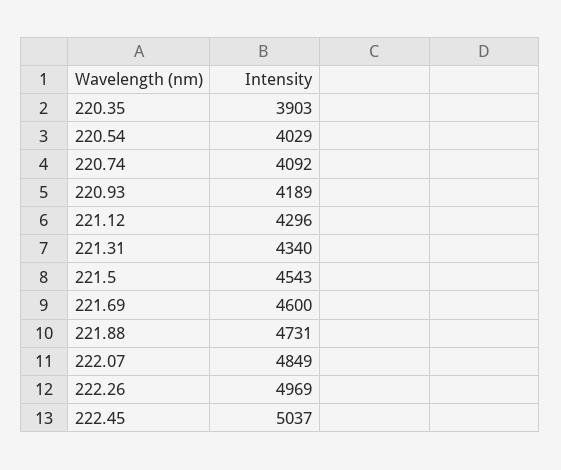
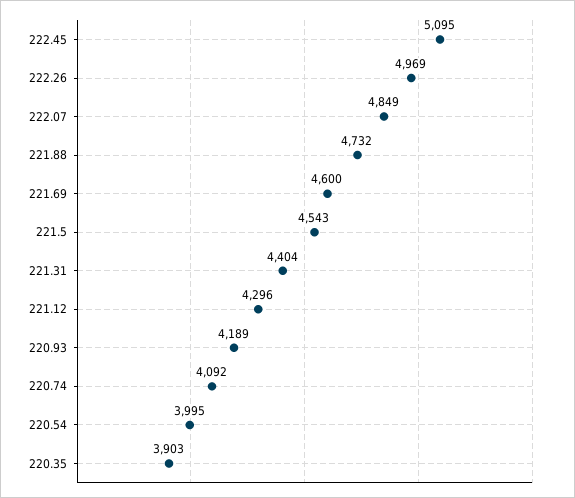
220.54: 4029 -> 3995
221.31: 4340 -> 4404
221.88: 4731 -> 4732
222.45: 5037 -> 5095

